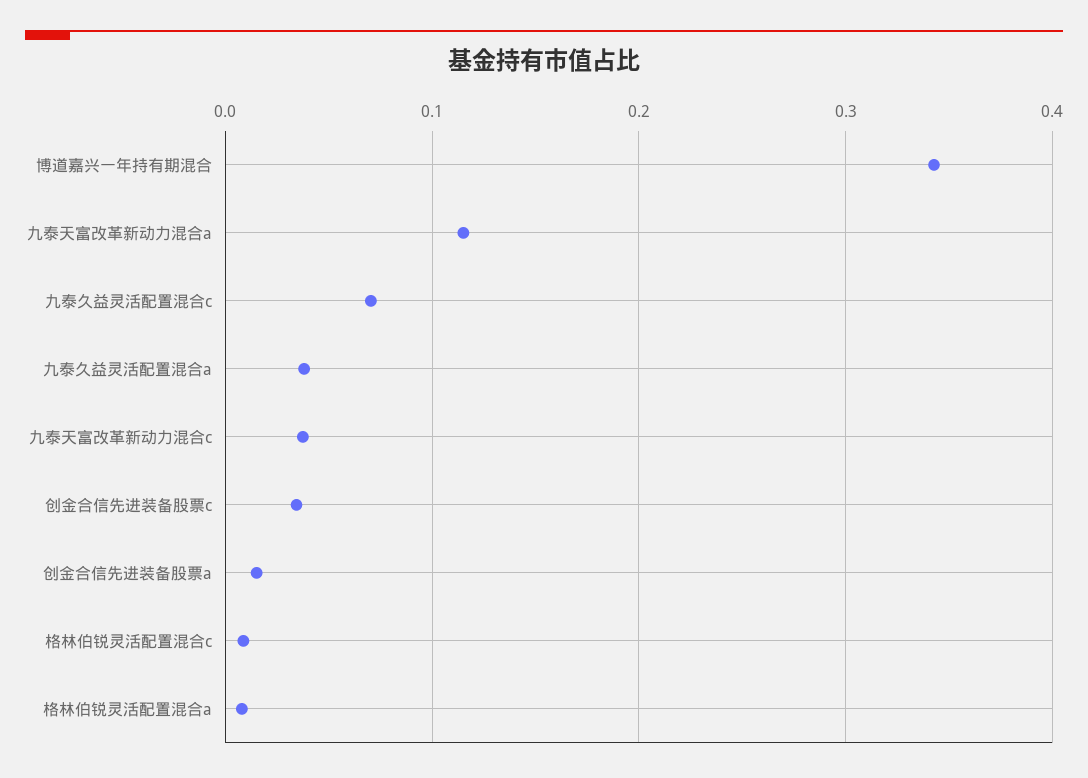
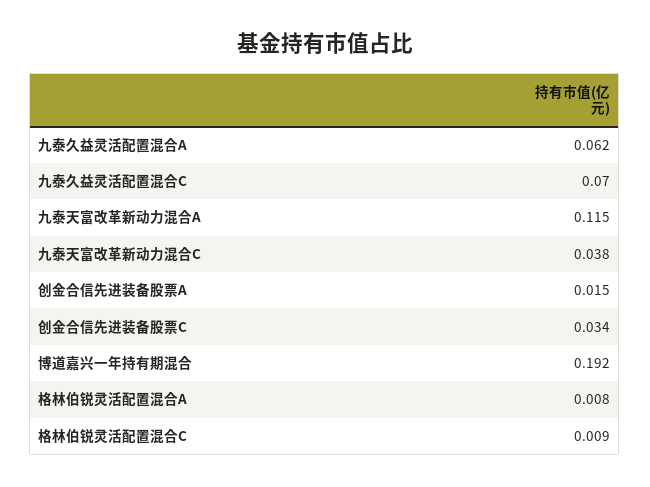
博道嘉兴一年持有期混合: 0.34 -> 0.192
九泰久益灵活配置混合a: 0.04 -> 0.062

